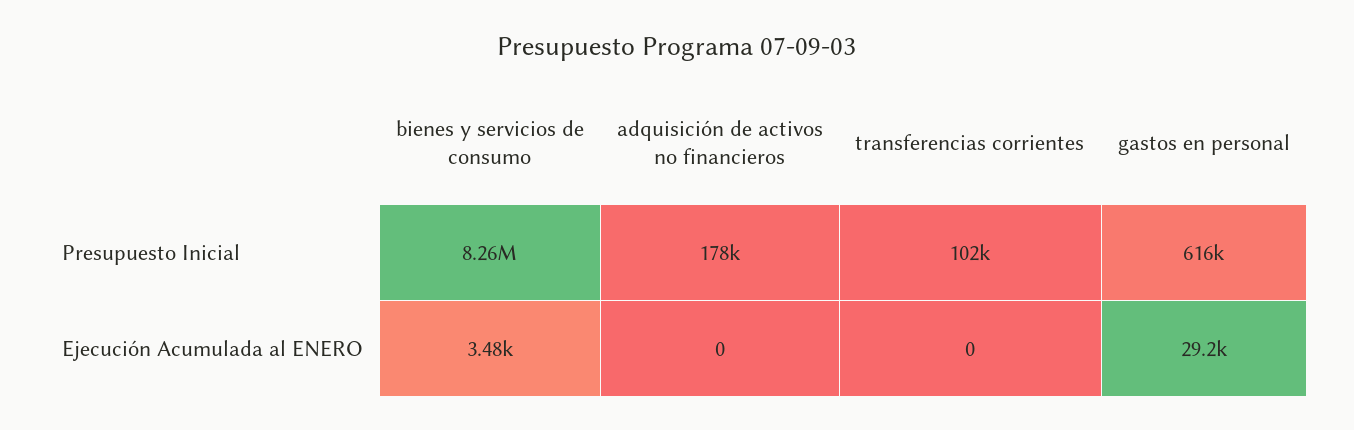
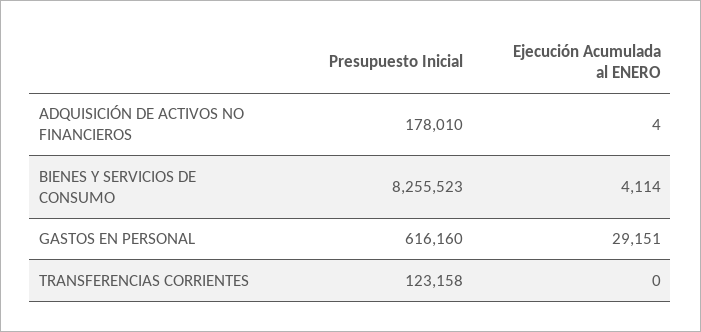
transferencias corrientes, Presupuesto Inicial: 102000 -> 123158
bienes y servicios de consumo, Ejecución Acumulada al ENERO: 3480 -> 4114
adquisición de activos no financieros, Ejecución Acumulada al ENERO: 0 -> 4

